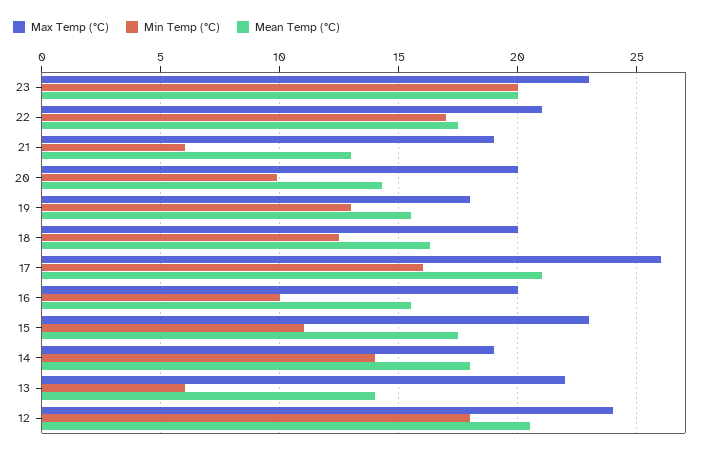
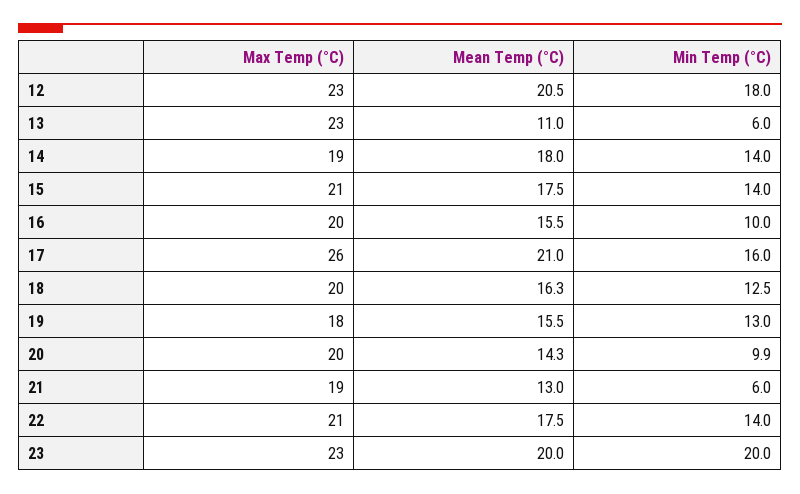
Min Temp (°C), 22: 17 -> 14
Max Temp (°C), 15: 23 -> 21
Min Temp (°C), 15: 11 -> 14
Max Temp (°C), 13: 22 -> 23
Mean Temp (°C), 13: 14 -> 11
Max Temp (°C), 12: 24 -> 23

